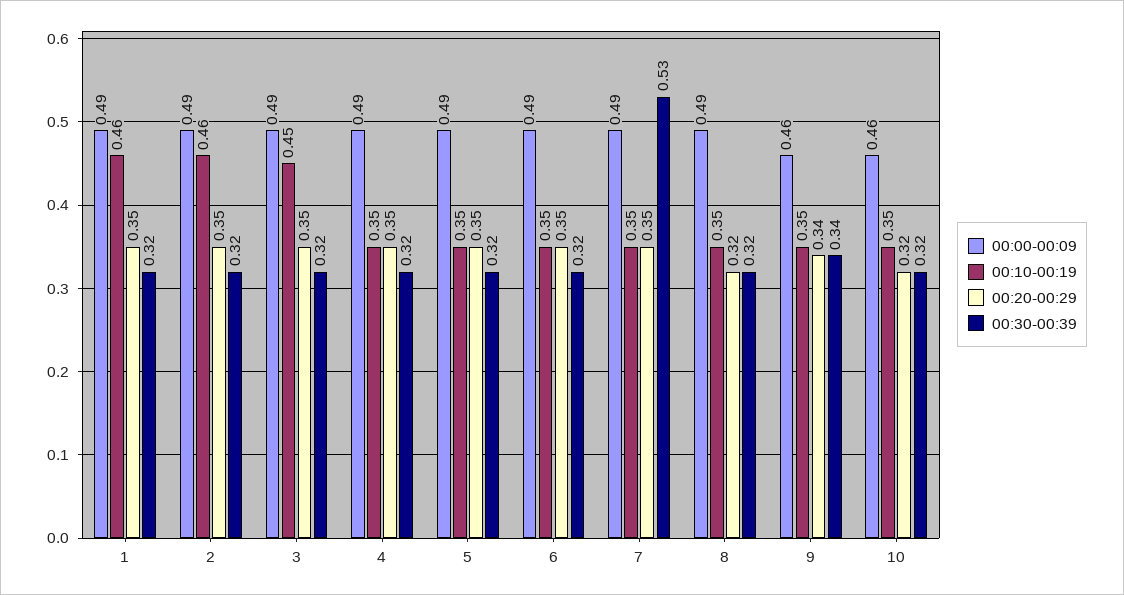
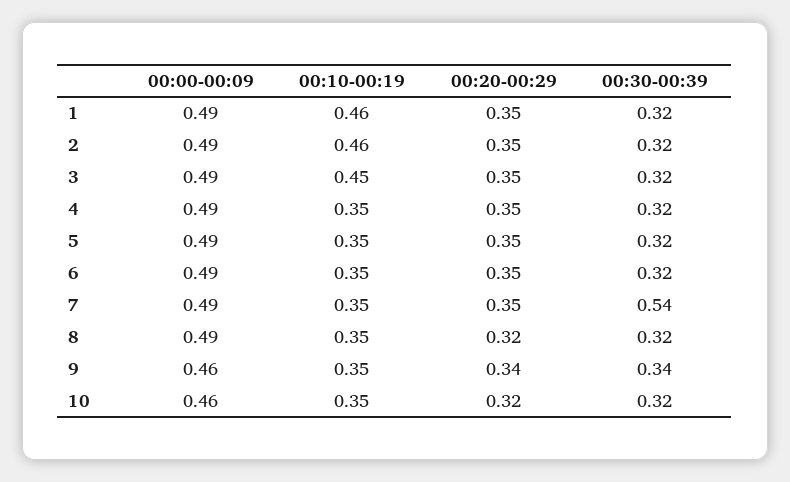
00:30-00:39, 7: 0.53 -> 0.54

